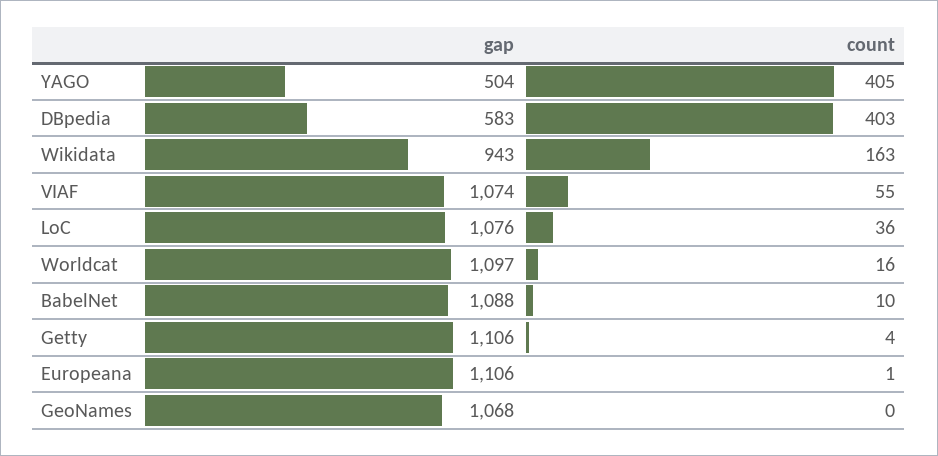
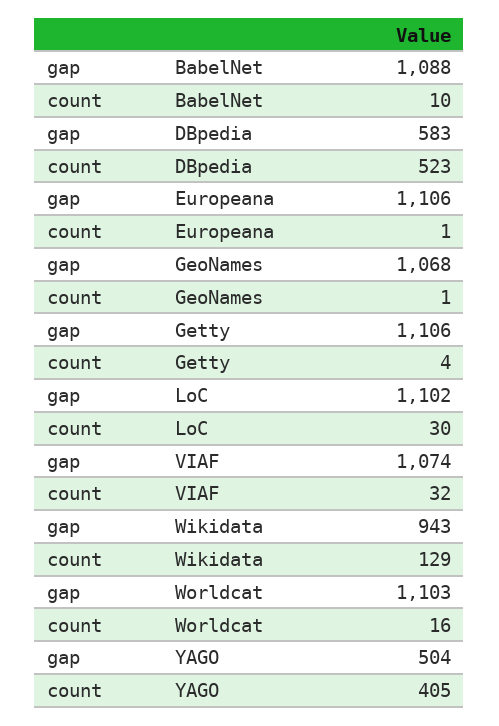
count, DBpedia: 403 -> 523
count, Wikidata: 163 -> 129
count, VIAF: 55 -> 32
gap, LoC: 1076 -> 1102
count, LoC: 36 -> 30
gap, Worldcat: 1097 -> 1103
count, GeoNames: 0 -> 1

